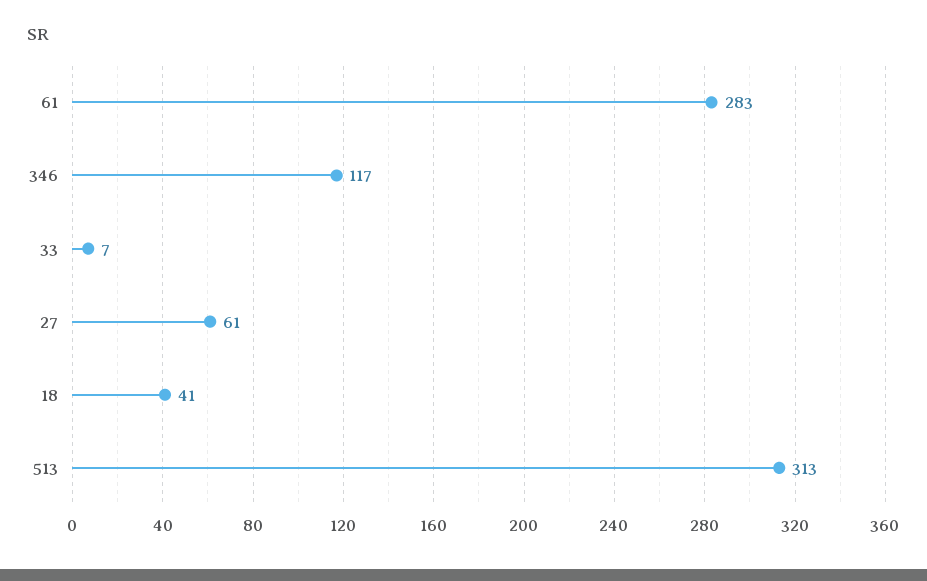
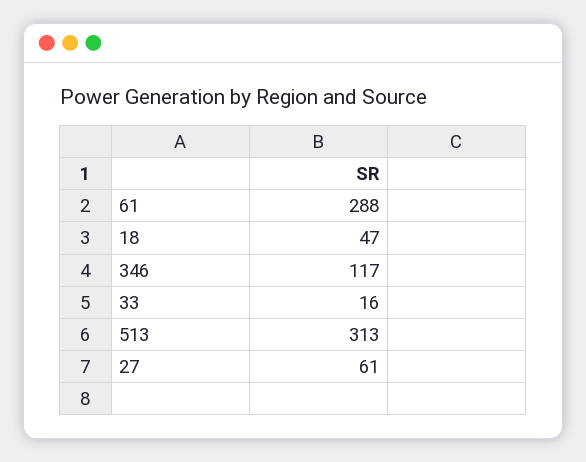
61: 283 -> 288
33: 7 -> 16
18: 41 -> 47

